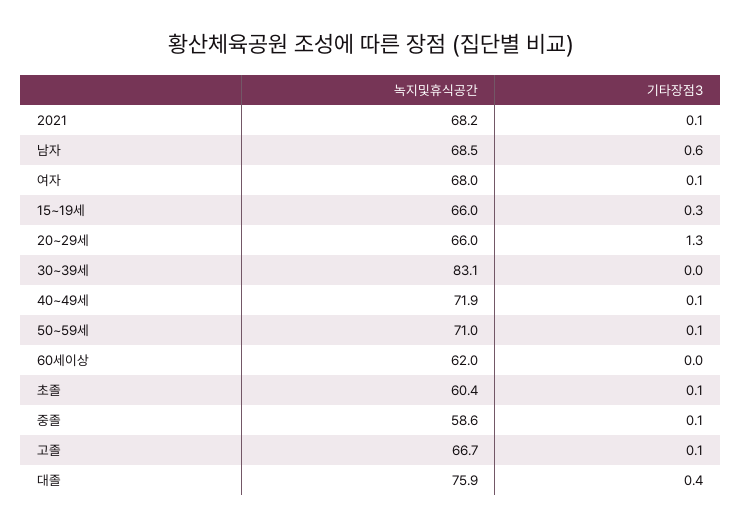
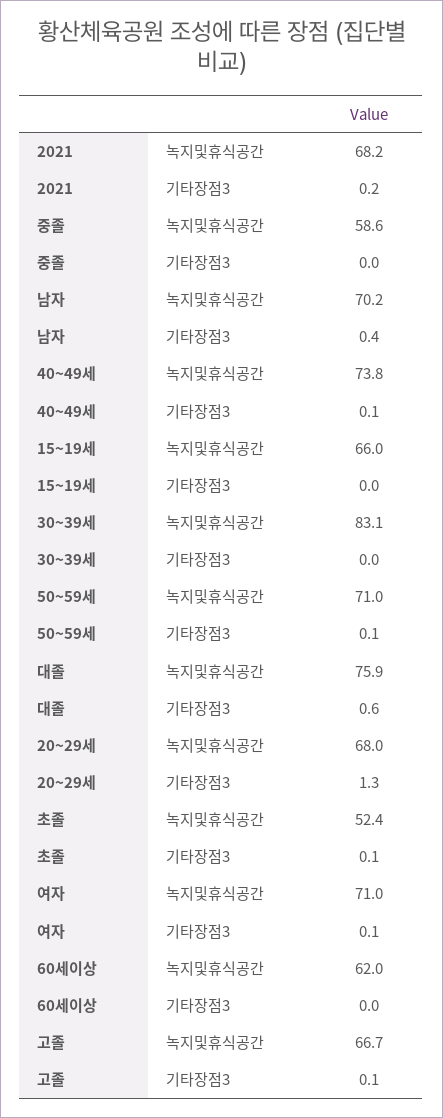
기타장점3, 2021: 0.1 -> 0.2
녹지및휴식공간, 남자: 68.5 -> 70.2
기타장점3, 남자: 0.6 -> 0.4
녹지및휴식공간, 여자: 68 -> 71
기타장점3, 15~19세: 0.3 -> 0
녹지및휴식공간, 20~29세: 66 -> 68
녹지및휴식공간, 40~49세: 71.9 -> 73.8
녹지및휴식공간, 초졸: 60.4 -> 52.4
기타장점3, 중졸: 0.1 -> 0
기타장점3, 대졸: 0.4 -> 0.6

